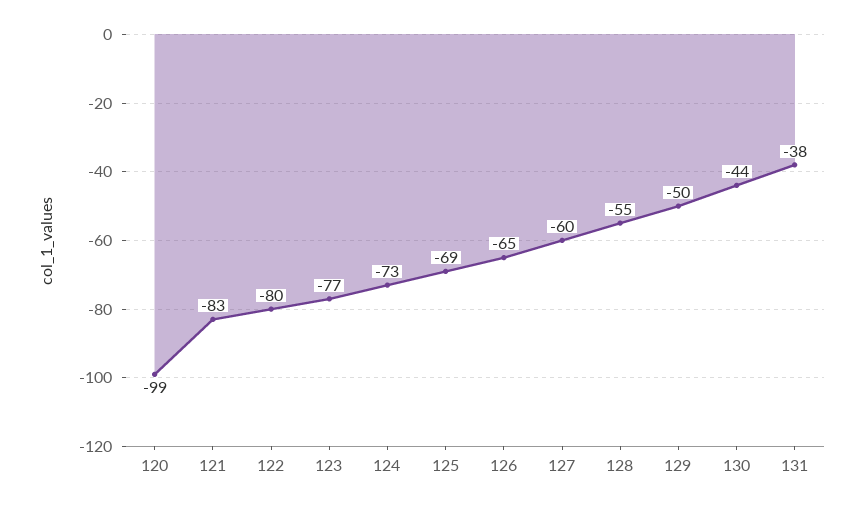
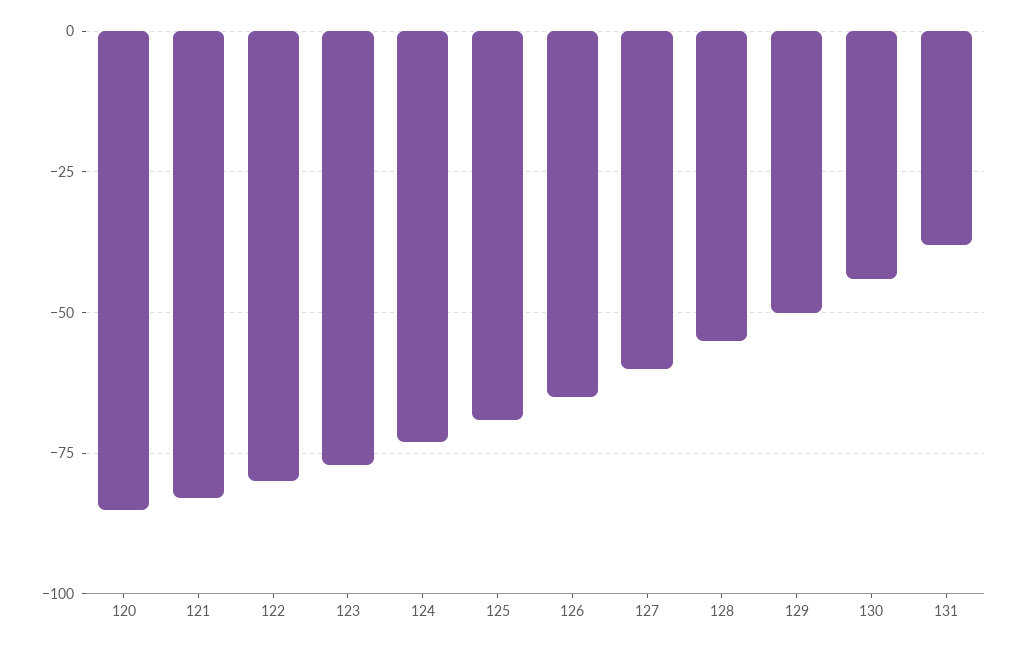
120: -99 -> -85

